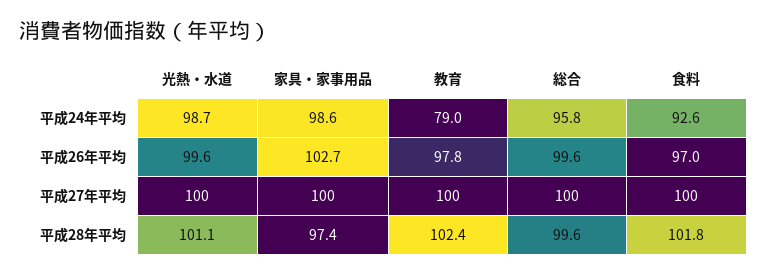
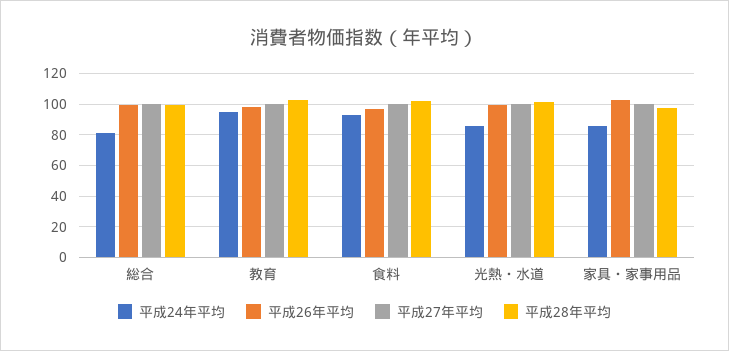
平成24年平均, 光熱・水道: 98.7 -> 85
平成24年平均, 家具・家事用品: 98.6 -> 85
平成24年平均, 教育: 79 -> 95
平成24年平均, 総合: 95.8 -> 80

